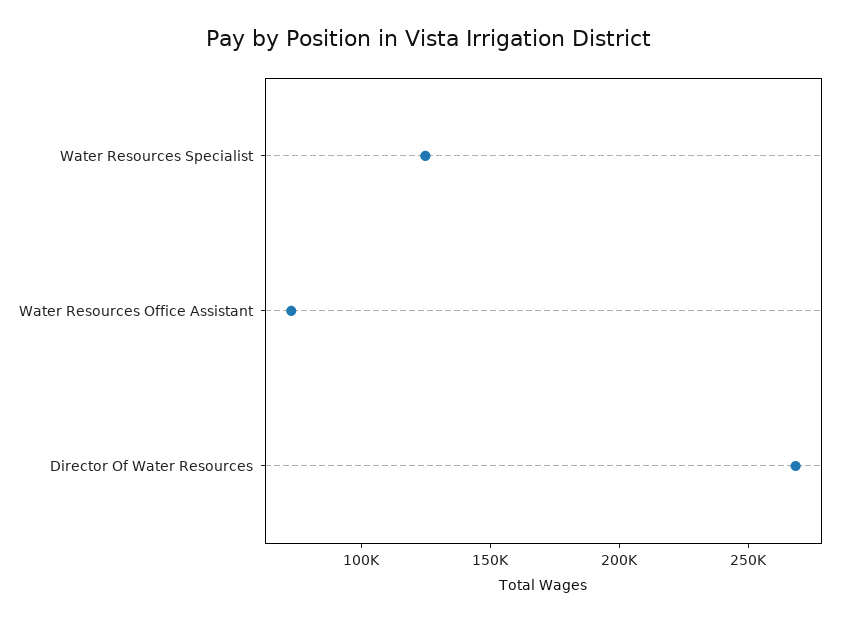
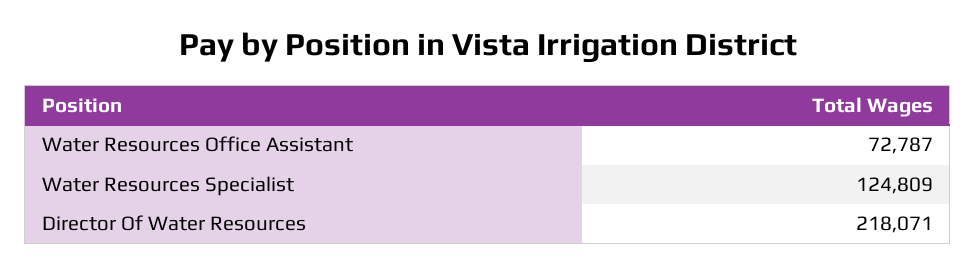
Director Of Water Resources: 270000 -> 218071

